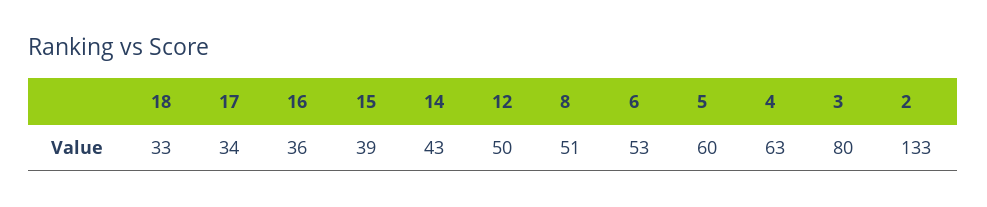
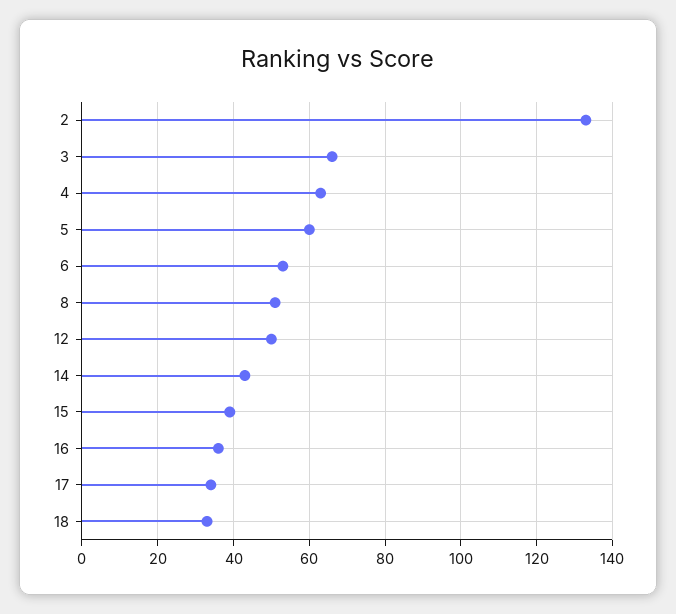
3: 80 -> 65

